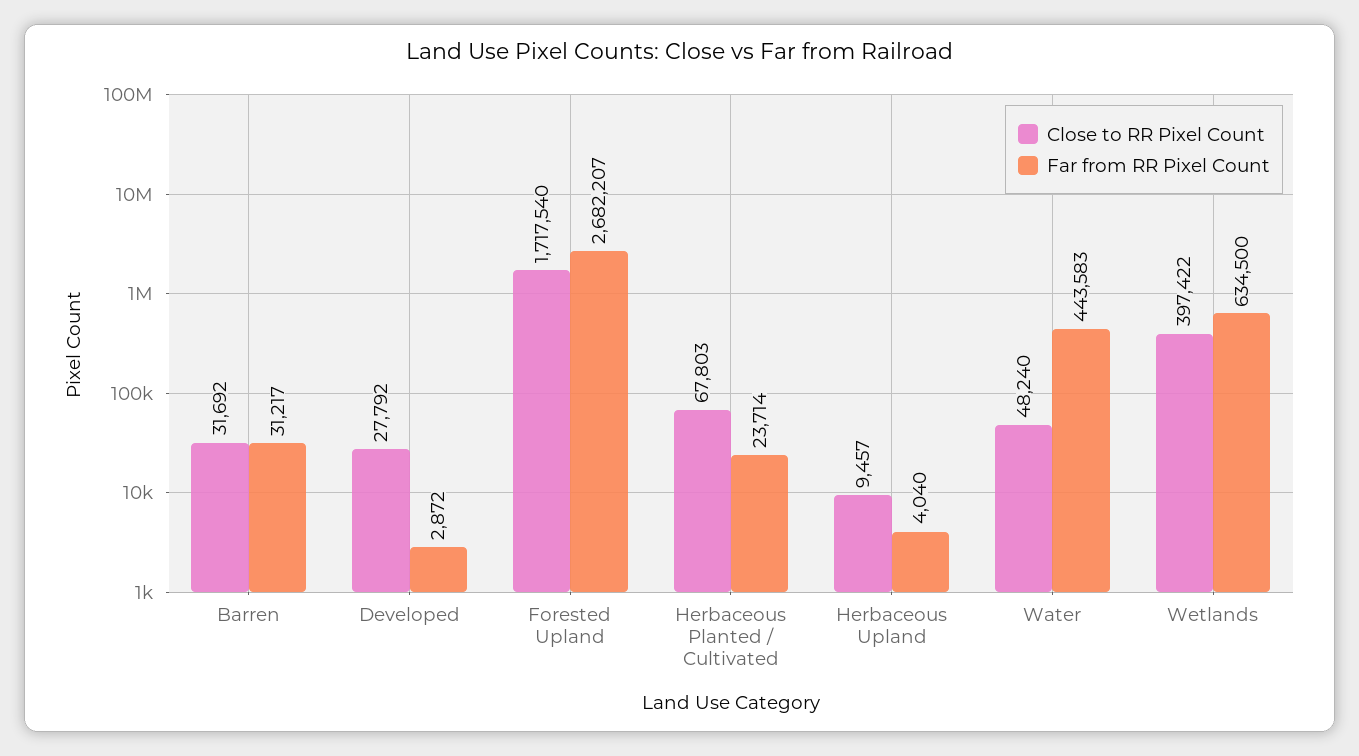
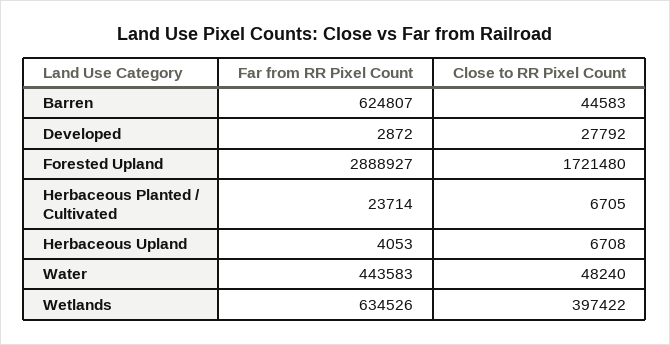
Close to RR Pixel Count, Barren: 31692 -> 44583
Far from RR Pixel Count, Barren: 31217 -> 624807
Close to RR Pixel Count, Forested Upland: 1717540 -> 1721480
Far from RR Pixel Count, Forested Upland: 2682207 -> 2888927
Close to RR Pixel Count, Herbaceous Planted / Cultivated: 67803 -> 6705
Close to RR Pixel Count, Herbaceous Upland: 9457 -> 6708
Far from RR Pixel Count, Herbaceous Upland: 4040 -> 4053
Far from RR Pixel Count, Wetlands: 634500 -> 634526

